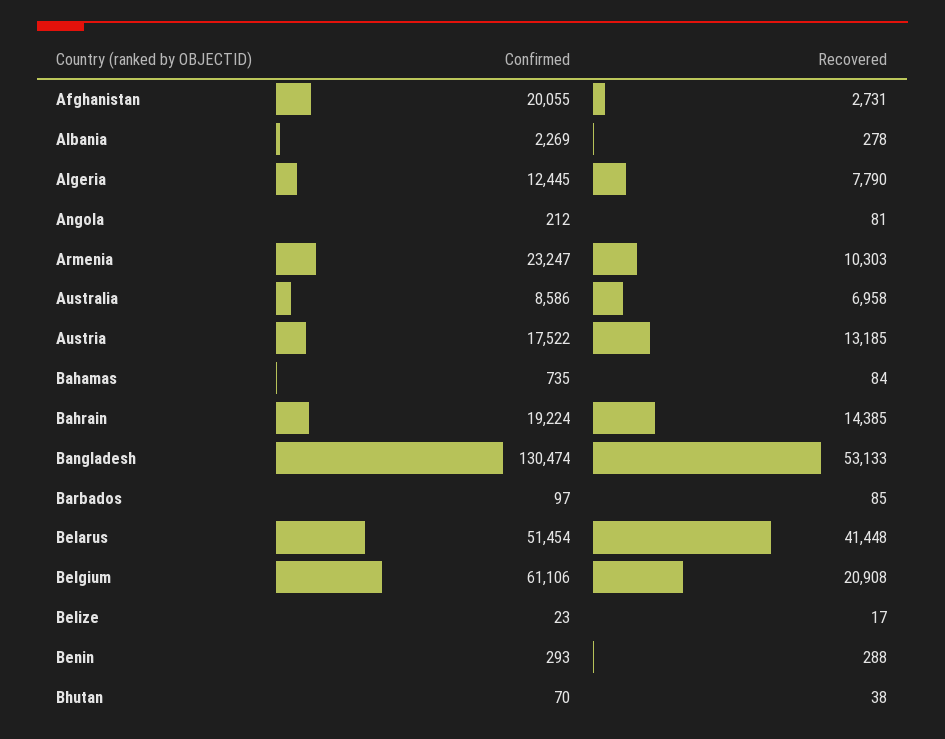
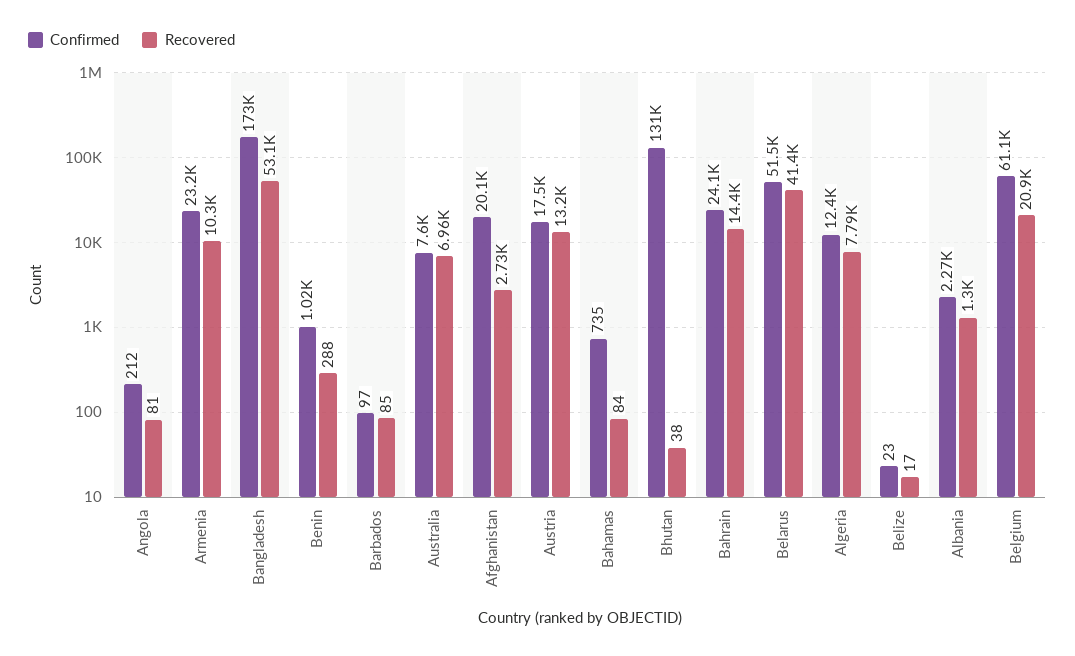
Recovered, Albania: 278 -> 1300
Confirmed, Australia: 8586 -> 7600
Confirmed, Bahrain: 19224 -> 24100
Confirmed, Bangladesh: 130474 -> 173000
Confirmed, Benin: 293 -> 1020
Confirmed, Bhutan: 70 -> 131000

